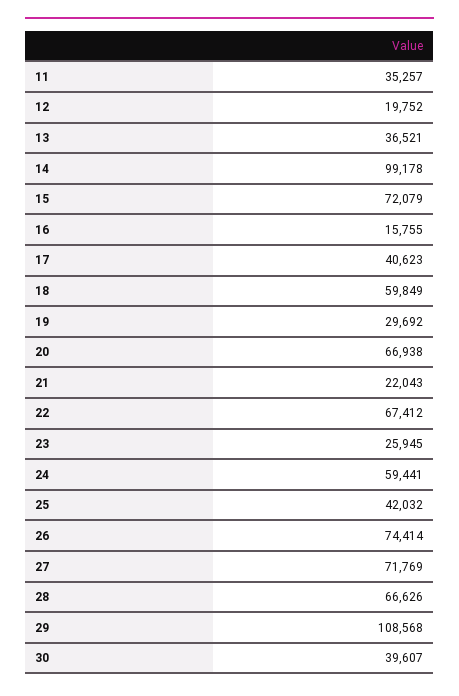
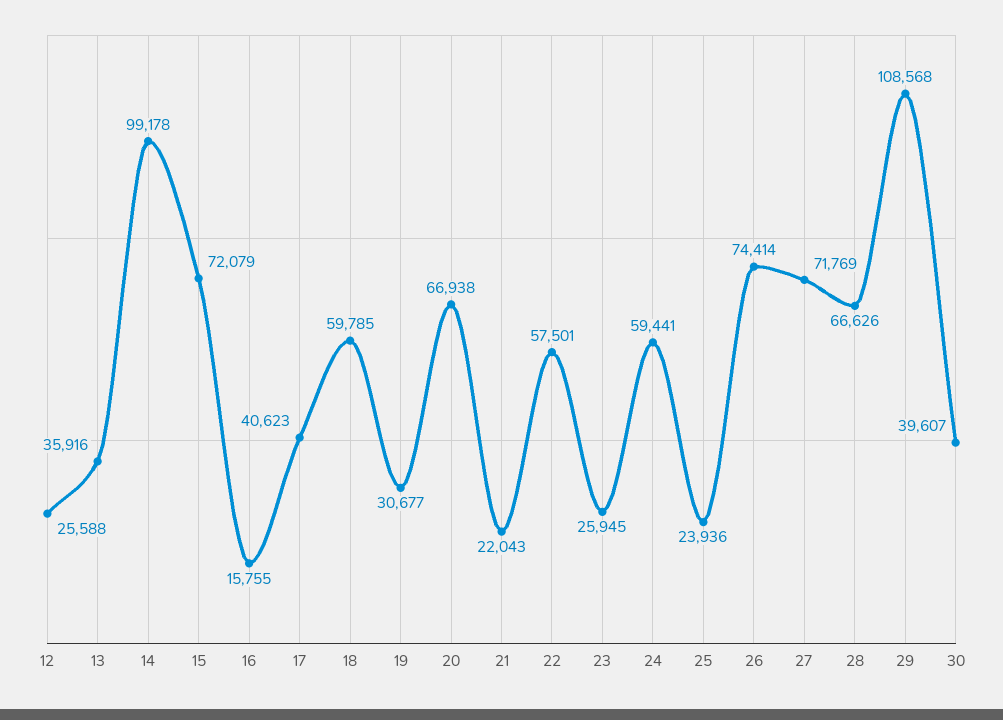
11: 35257 -> none
12: 19752 -> 25588
13: 36521 -> 35916
18: 59849 -> 59785
19: 29692 -> 30677
22: 67412 -> 57501
25: 42032 -> 23936

